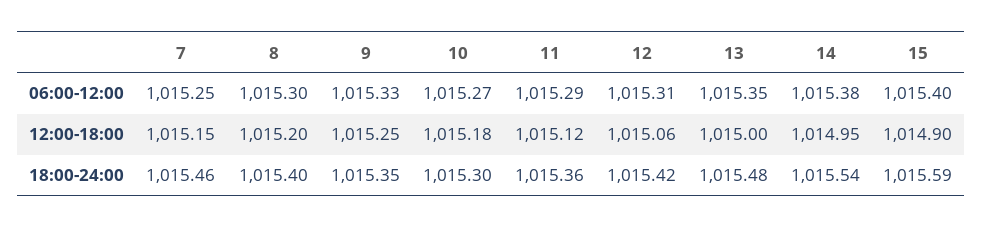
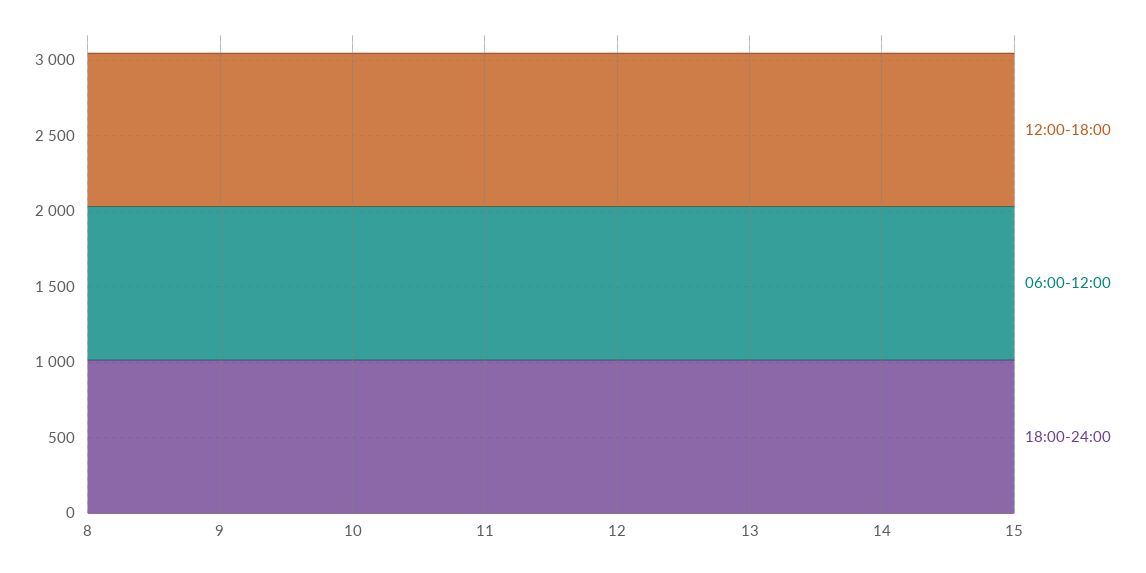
06:00-12:00, 7: 1015.25 -> none
12:00-18:00, 7: 1015.15 -> none
18:00-24:00, 7: 1015.46 -> none

